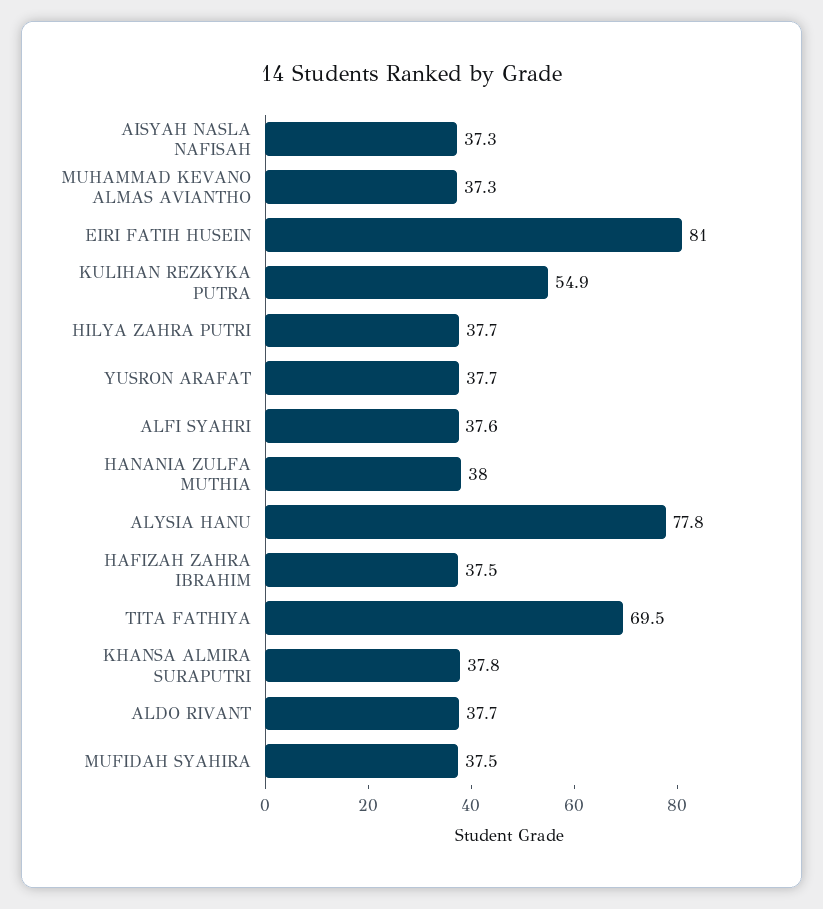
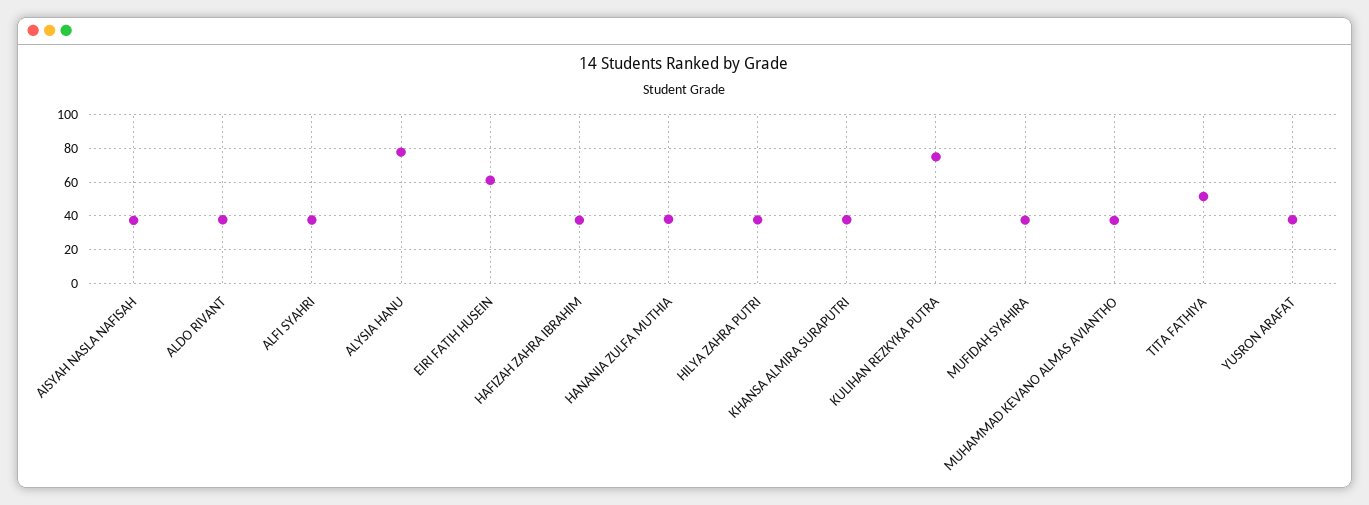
EIRI FATIH HUSEIN: 81 -> 60
KULIHAN REZKYKA PUTRA: 54.9 -> 75
TITA FATHIYA: 69.5 -> 50

